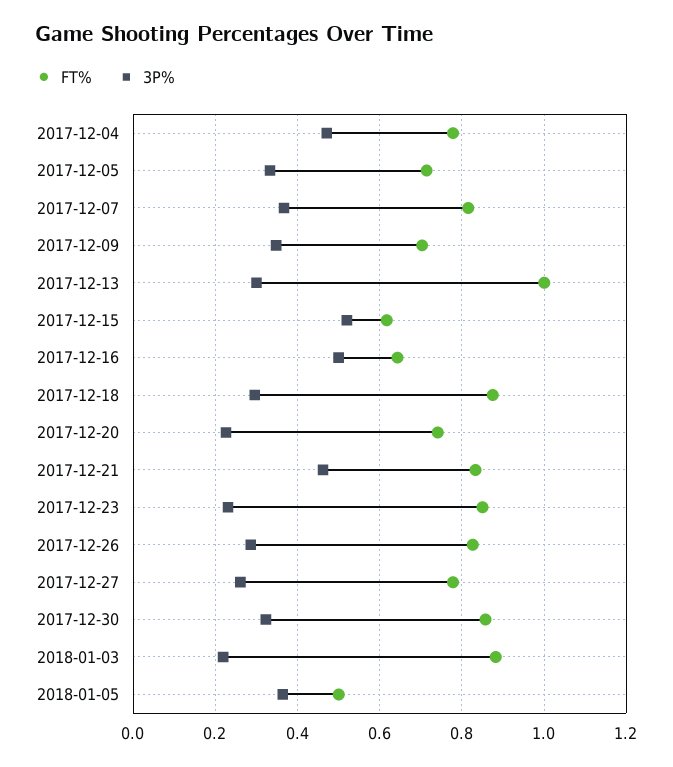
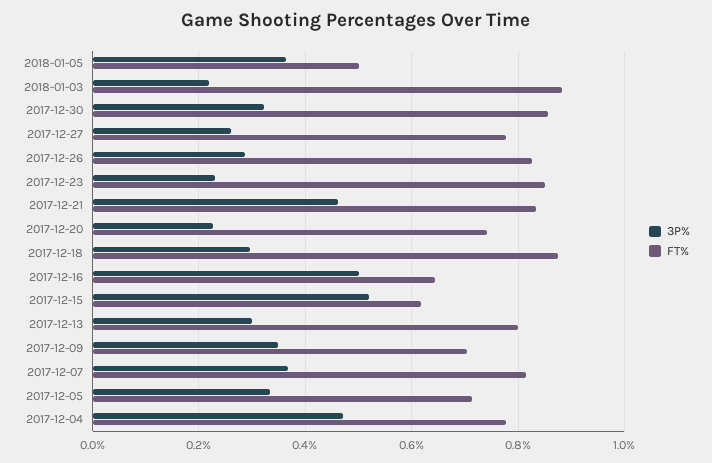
FT%, 2017-12-13: 1 -> 0.8

